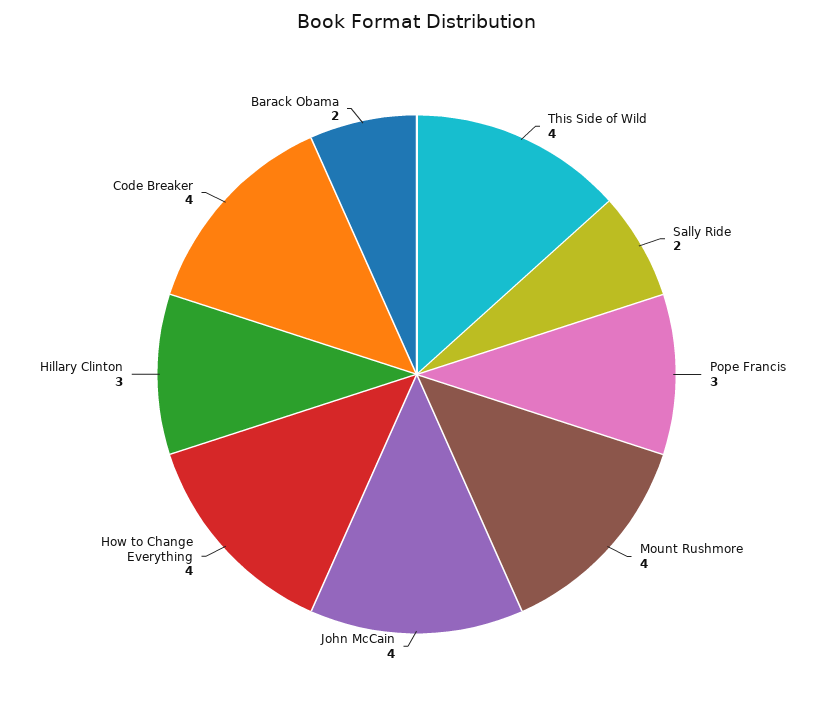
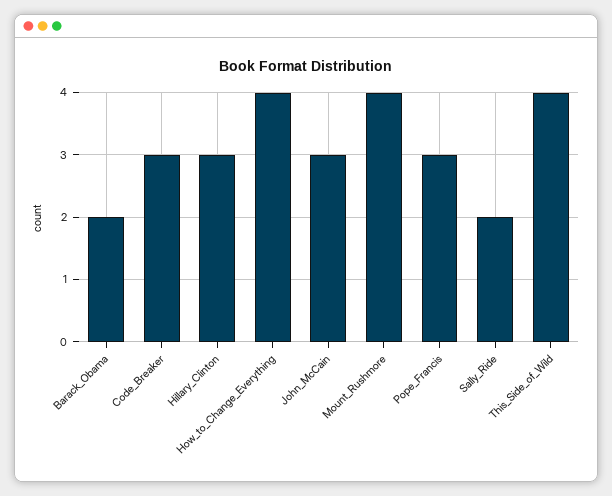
John McCain: 4 -> 3
Code Breaker: 4 -> 3

